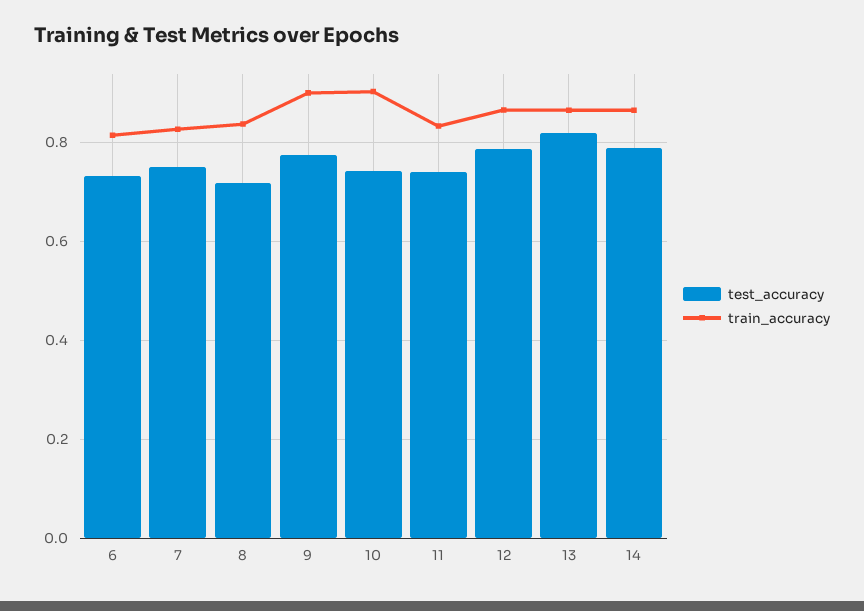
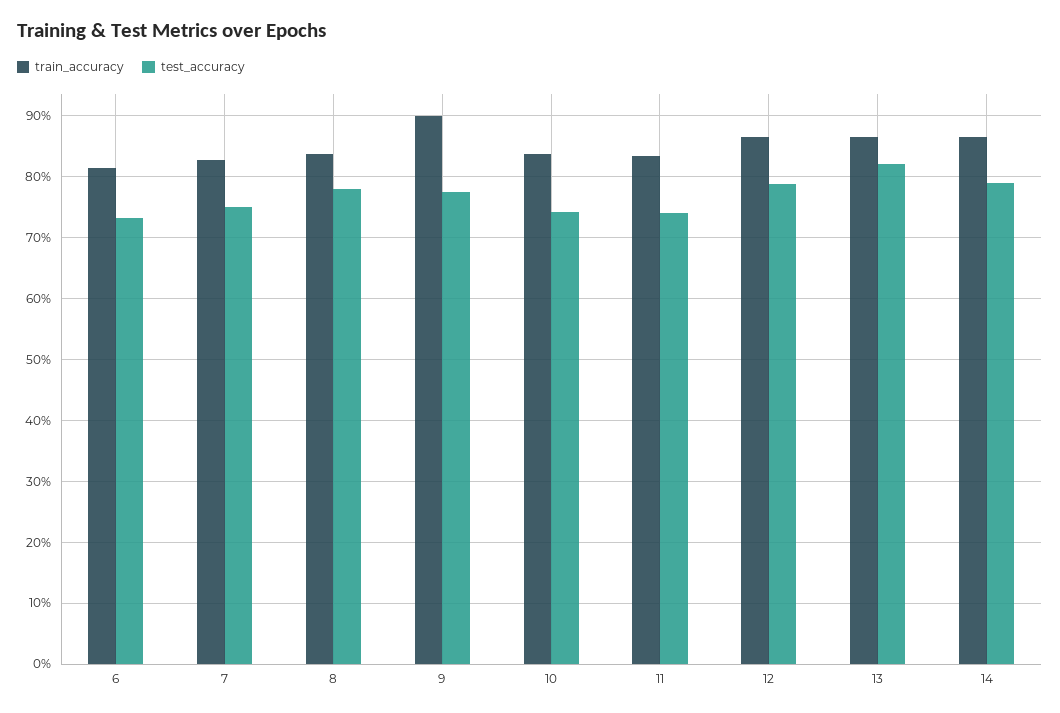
test_accuracy, 8: 0.72 -> 0.78
train_accuracy, 10: 0.9 -> 0.84

